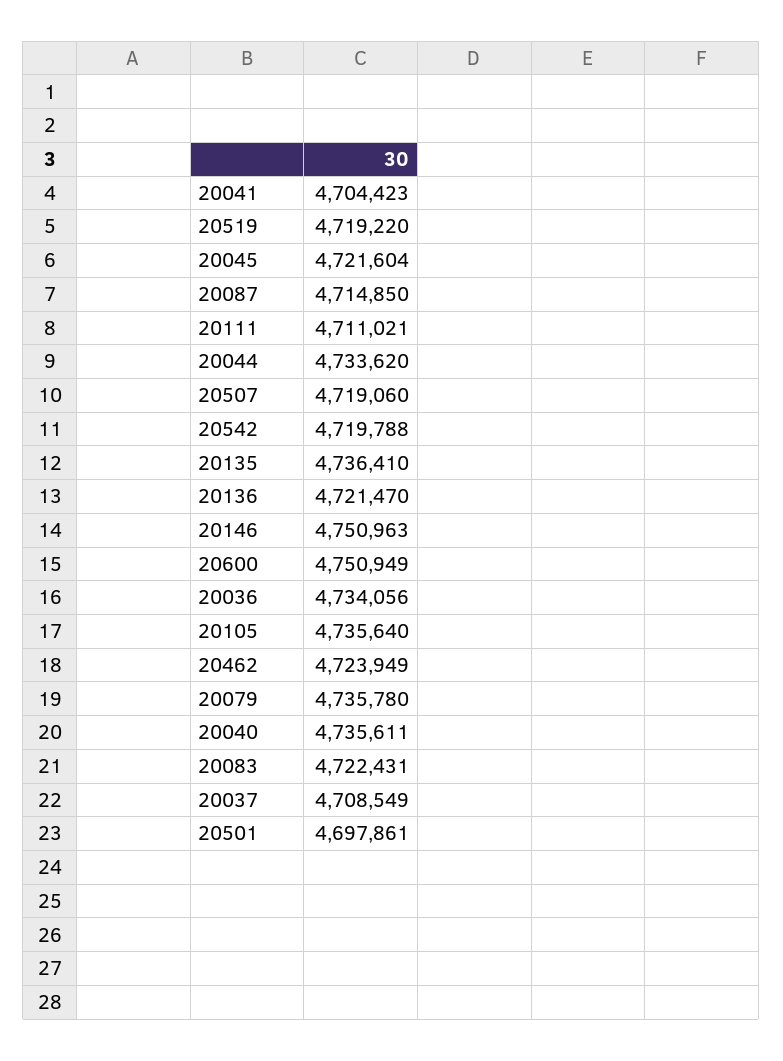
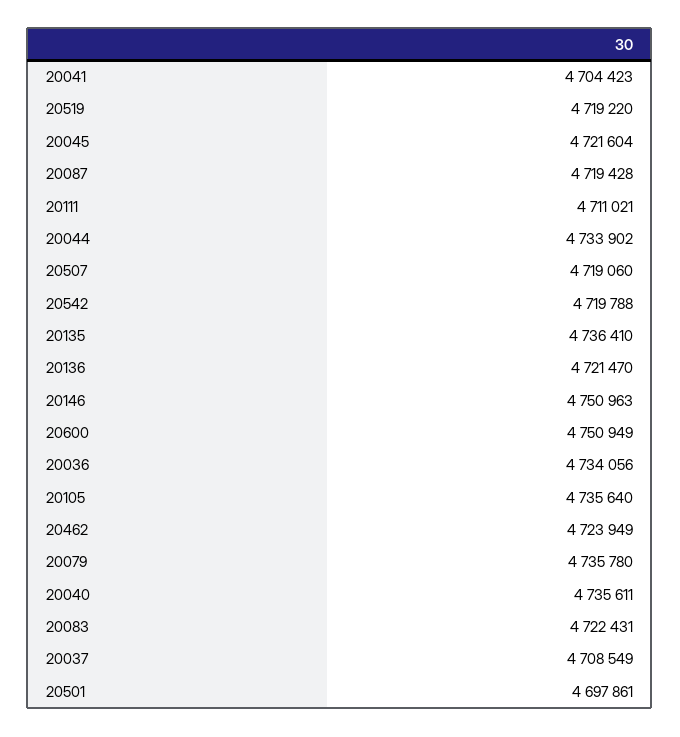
20087: 4714850 -> 4719428
20044: 4733620 -> 4733902

